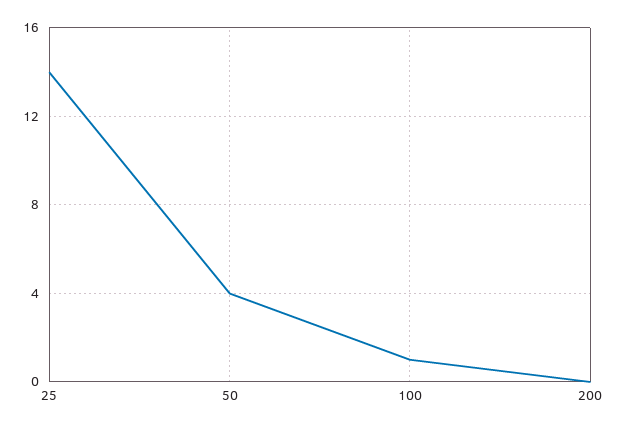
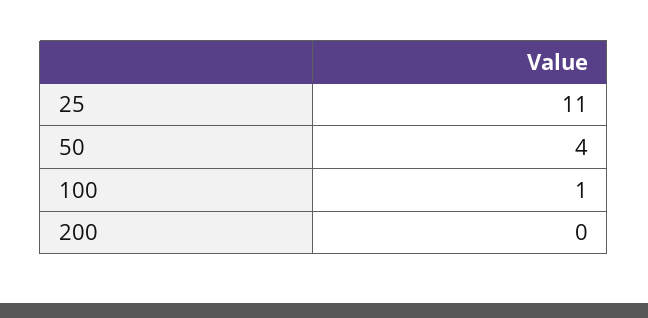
25: 14 -> 11

